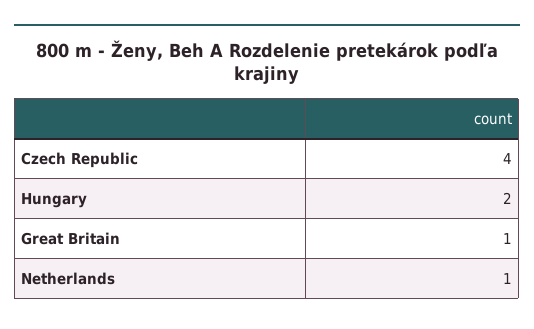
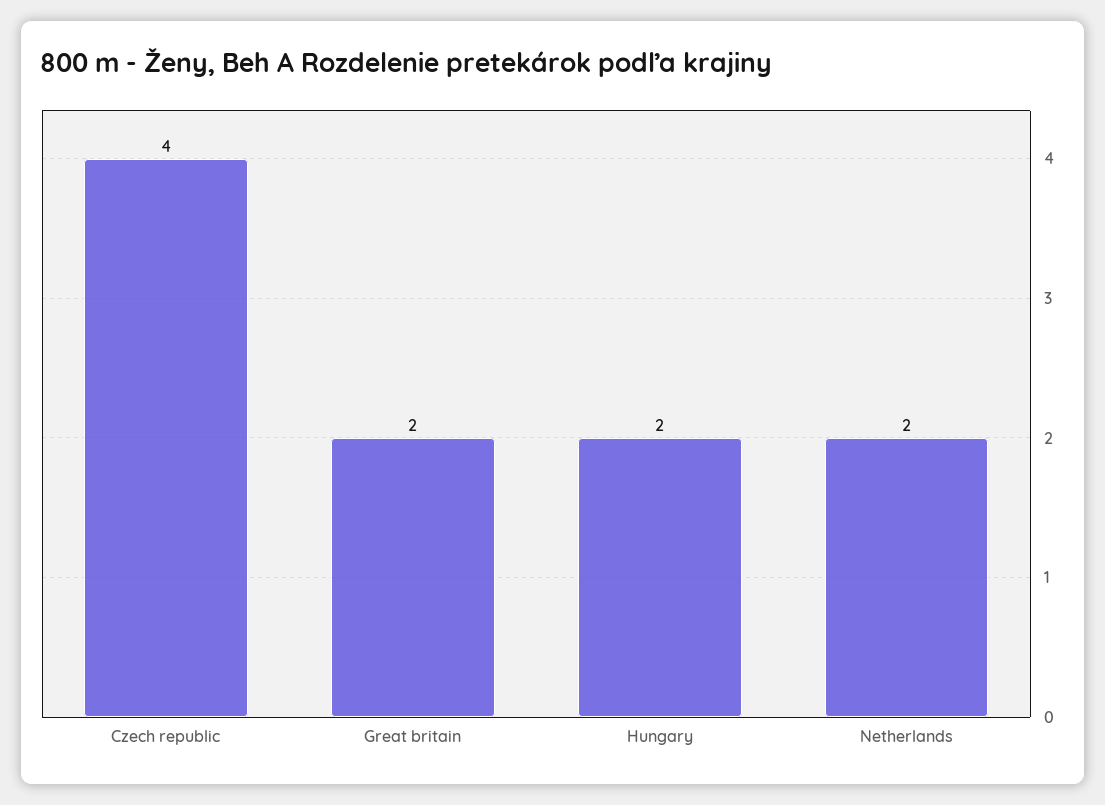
Great Britain: 1 -> 2
Netherlands: 1 -> 2

